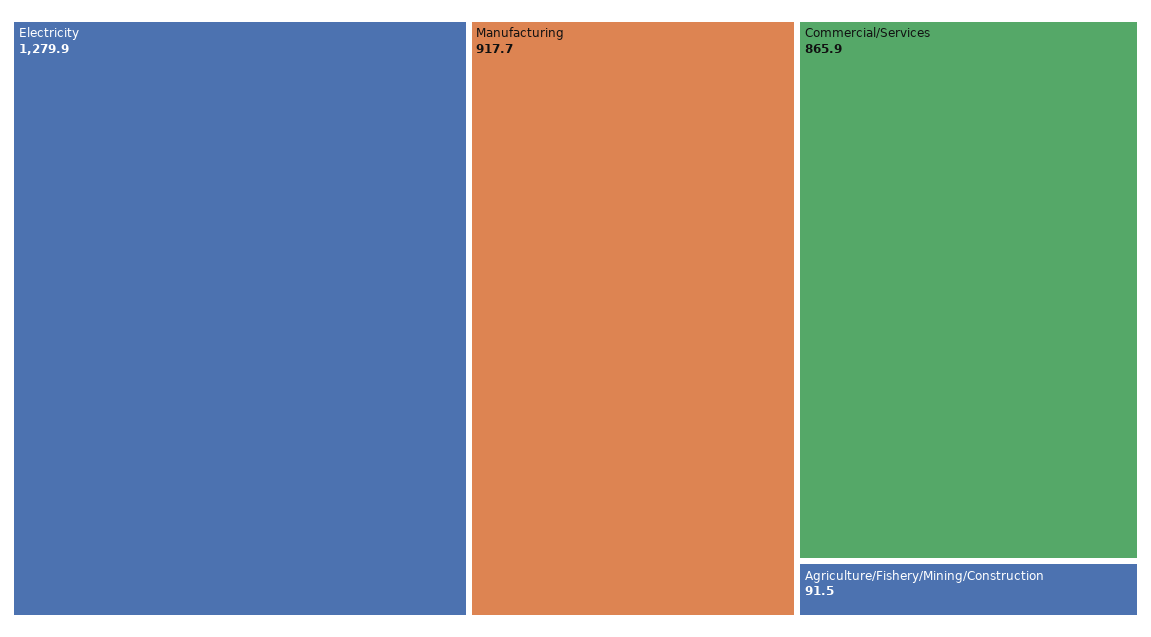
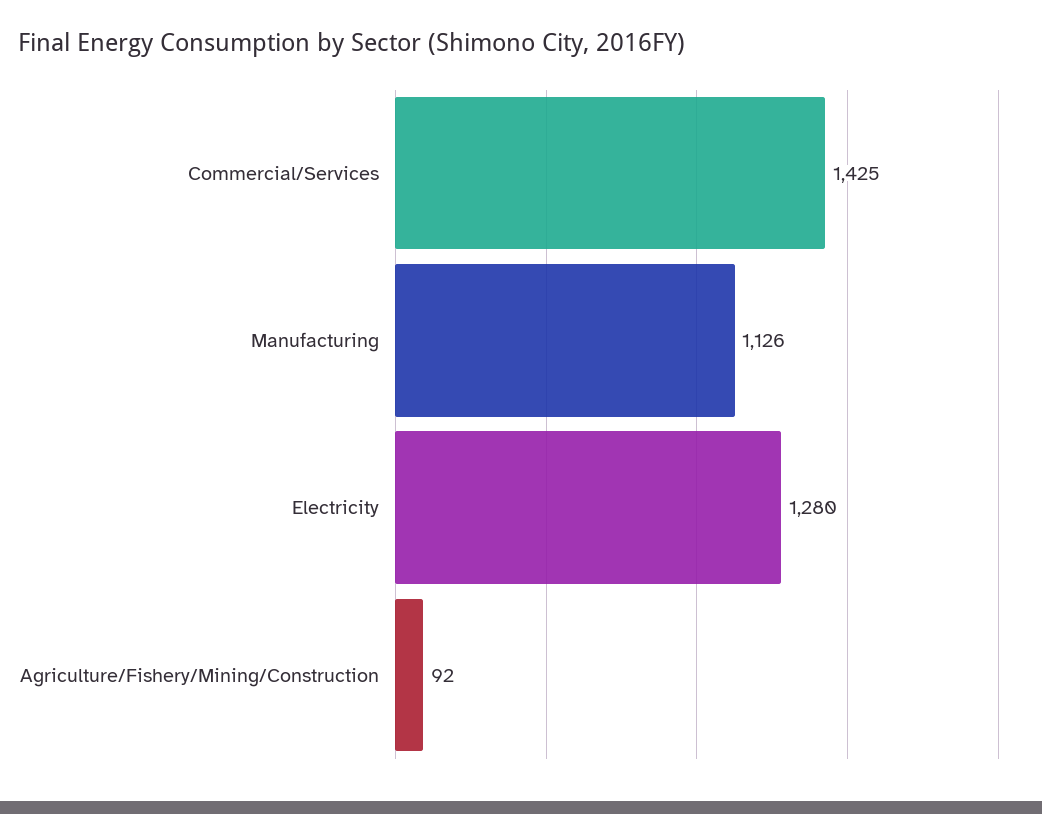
Manufacturing: 917.7 -> 1126
Commercial/Services: 865.9 -> 1425

